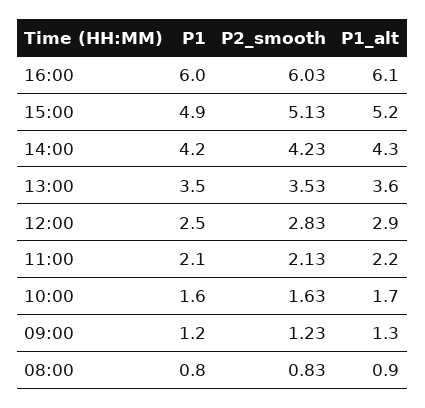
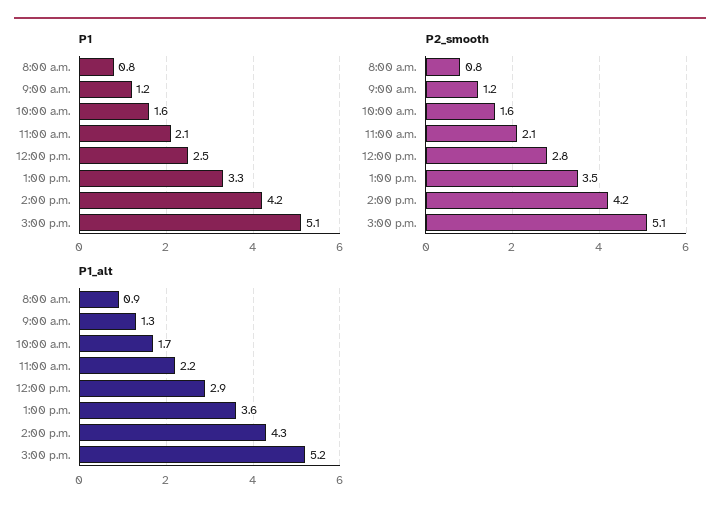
P1, 16:00: 6 -> none
P2_smooth, 16:00: 6.03 -> none
P1_alt, 16:00: 6.1 -> none
P1, 15:00: 4.9 -> 5.1
P1, 13:00: 3.5 -> 3.3

